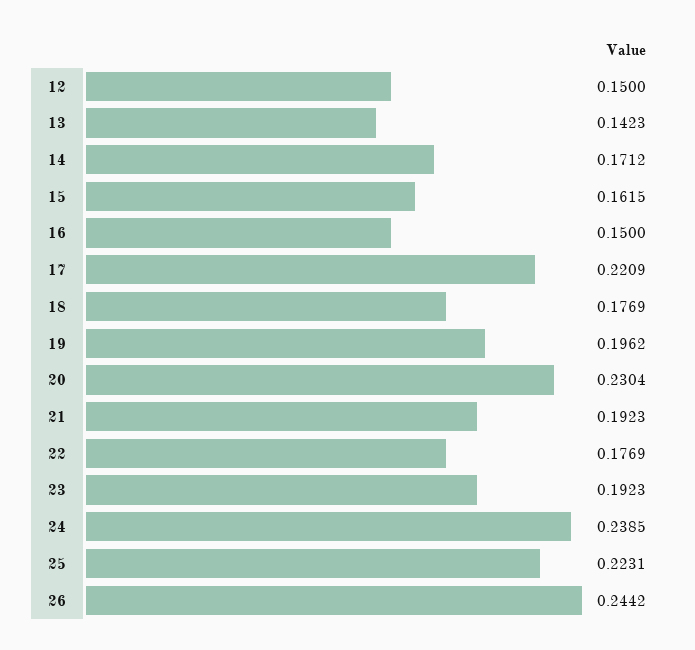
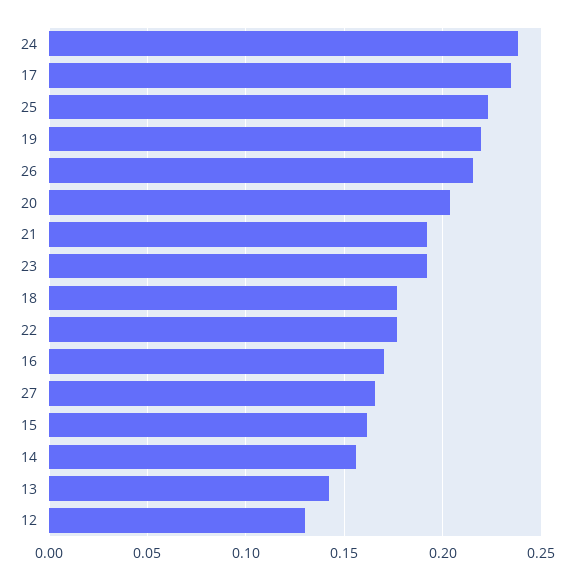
12: 0.15 -> 0.13
14: 0.1712 -> 0.155
16: 0.15 -> 0.17
17: 0.2209 -> 0.235
19: 0.1962 -> 0.22
20: 0.2304 -> 0.205
26: 0.2442 -> 0.215
27: none -> 0.165

